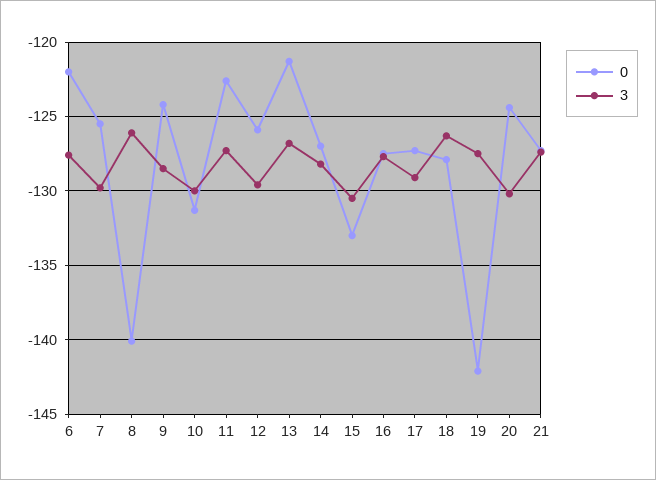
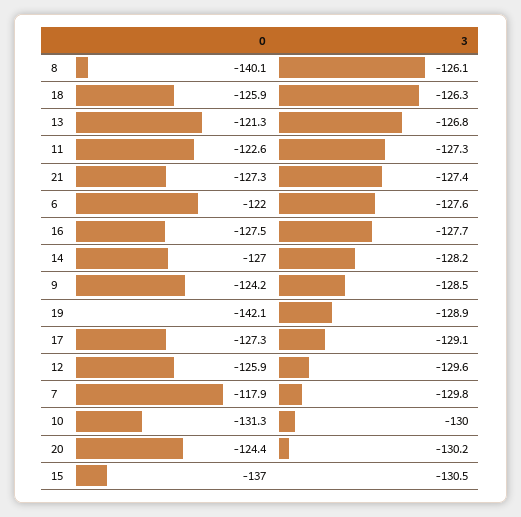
0, 7: -125.5 -> -117.9
0, 15: -133 -> -137
0, 18: -128 -> -125.9
3, 19: -127.5 -> -128.9

